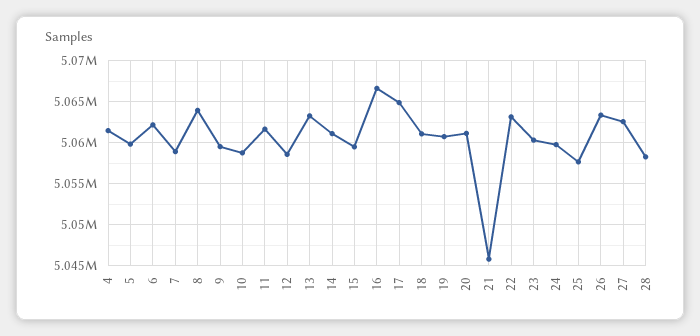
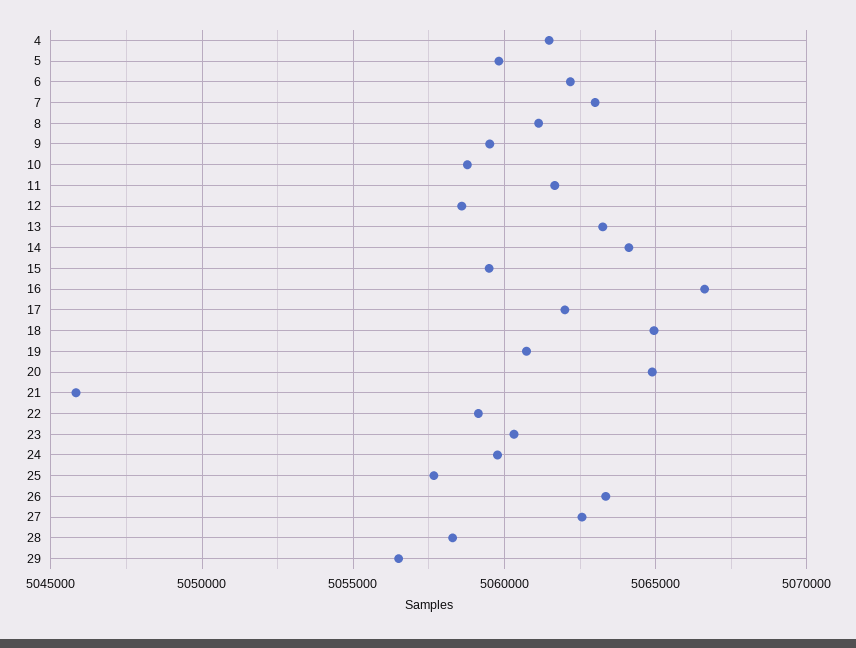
7: 5059000 -> 5063000
8: 5064000 -> 5061000
14: 5061000 -> 5064000
17: 5065000 -> 5062000
18: 5061000 -> 5065000
20: 5061000 -> 5065000
22: 5063000 -> 5059000
29: none -> 5056500

